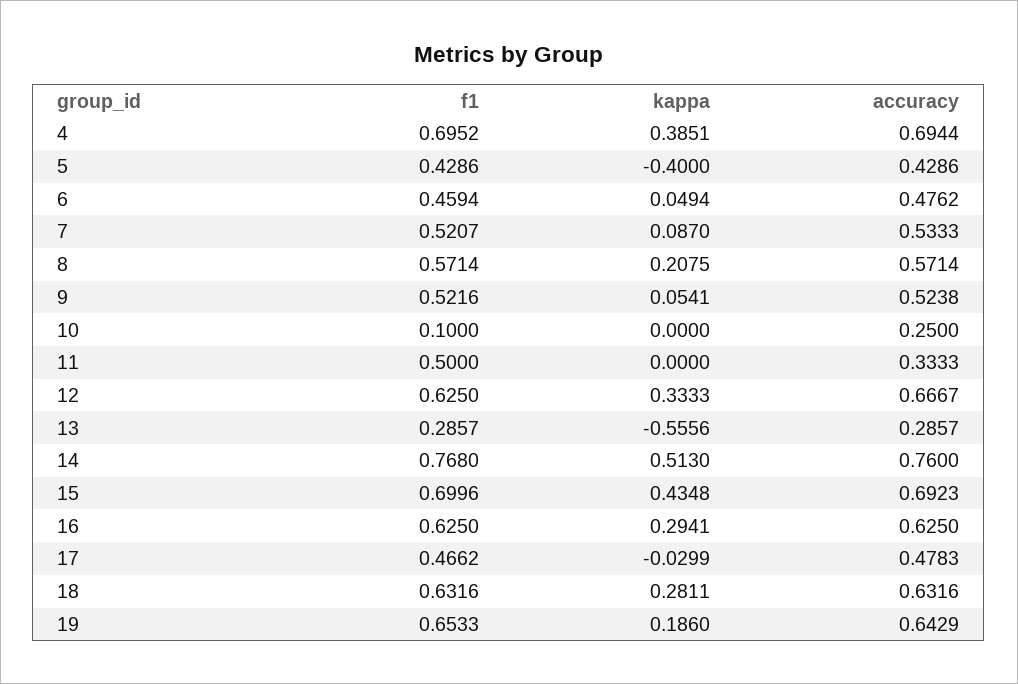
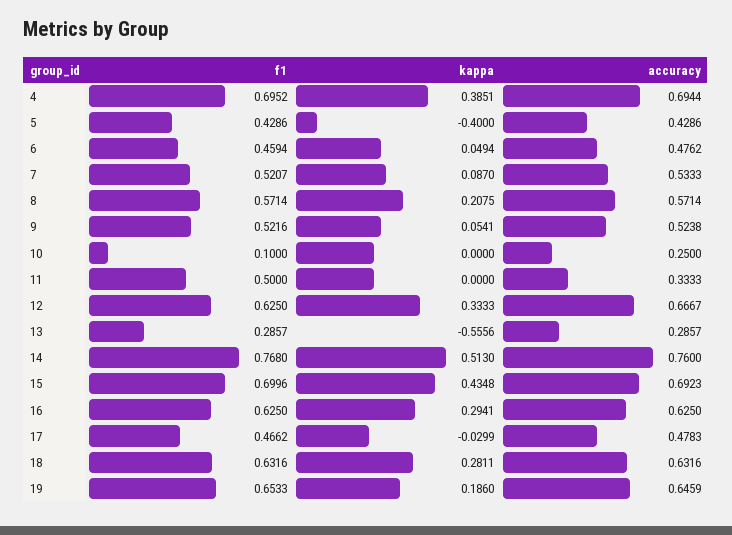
accuracy, 19: 0.6429 -> 0.6459

